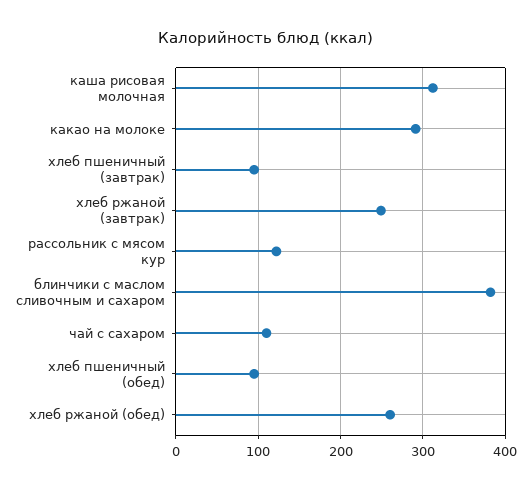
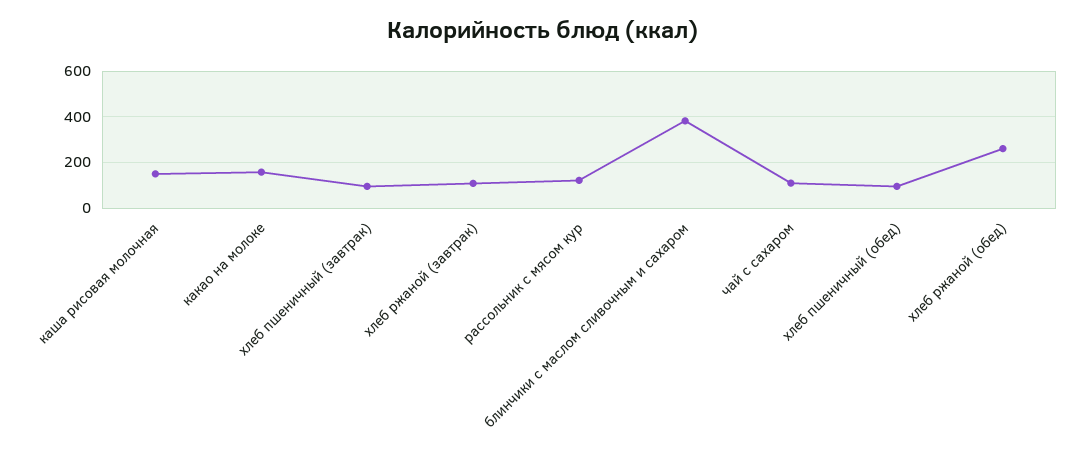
каша рисовая молочная: 310 -> 150
какао на молоке: 290 -> 150
хлеб ржаной (завтрак): 250 -> 100

